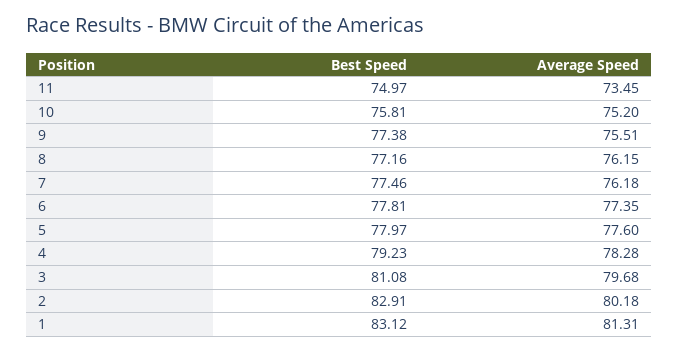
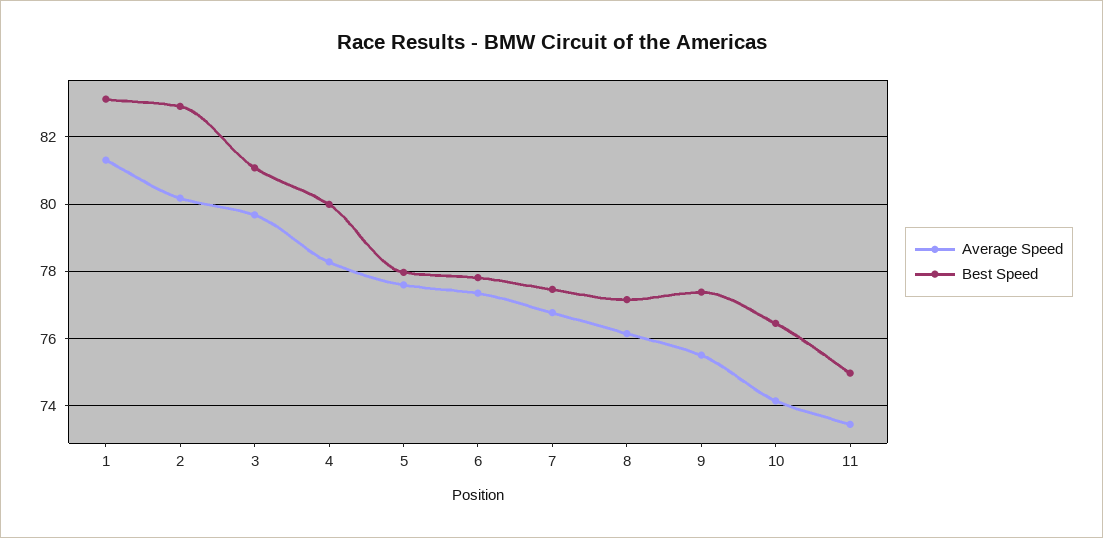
Best Speed, 10: 75.81 -> 76.4
Average Speed, 10: 75.2 -> 74.2
Average Speed, 7: 76.18 -> 76.8
Best Speed, 4: 79.23 -> 80

